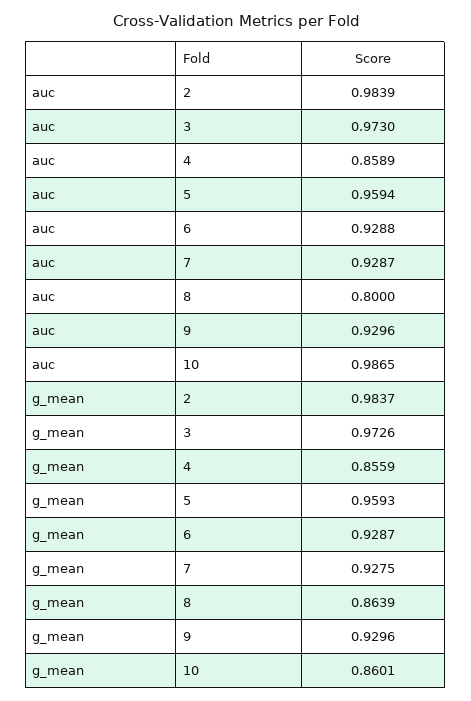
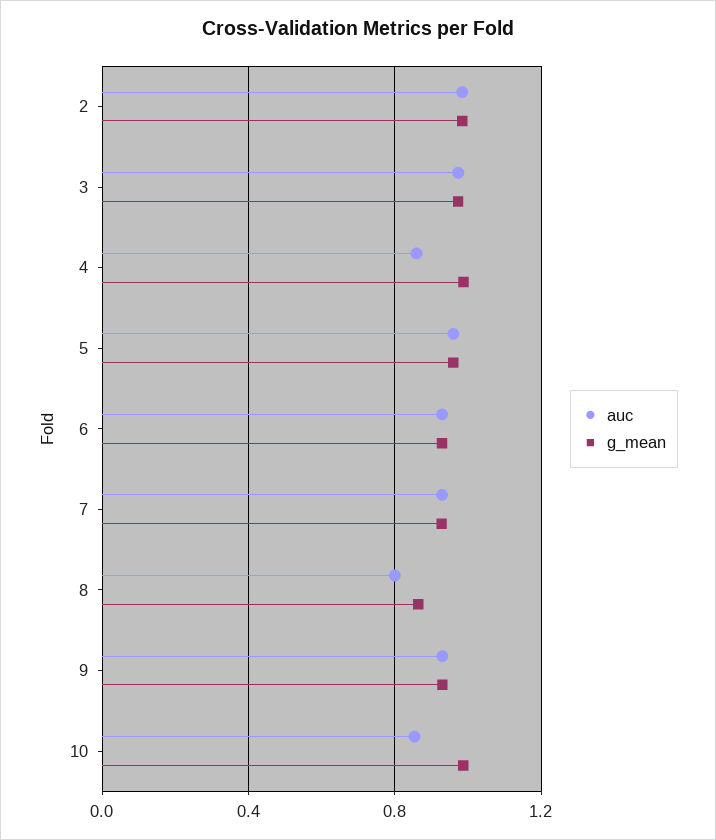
auc, 10: 0.9865 -> 0.85
g_mean, 4: 0.8559 -> 1
g_mean, 10: 0.8601 -> 1

